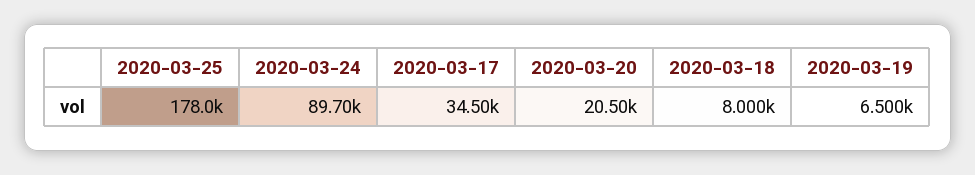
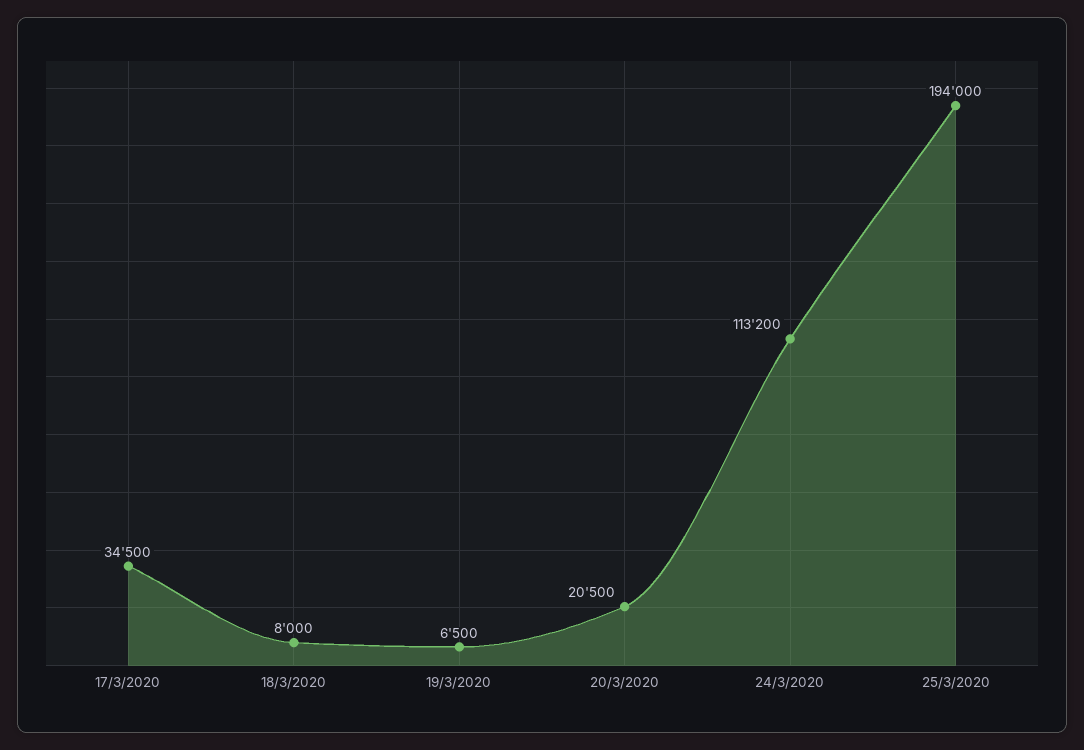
2020-03-25: 178000 -> 194000
2020-03-24: 89700 -> 113200

